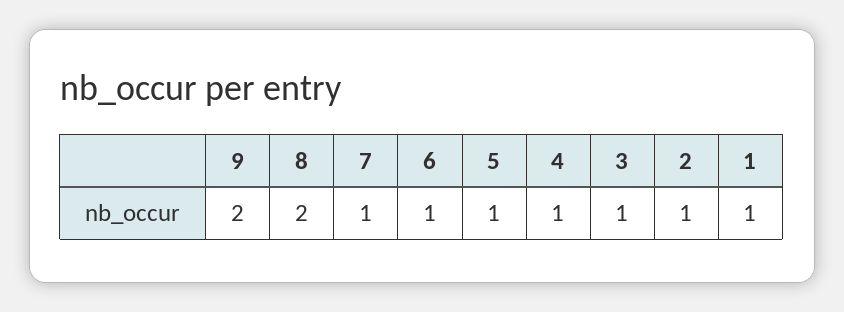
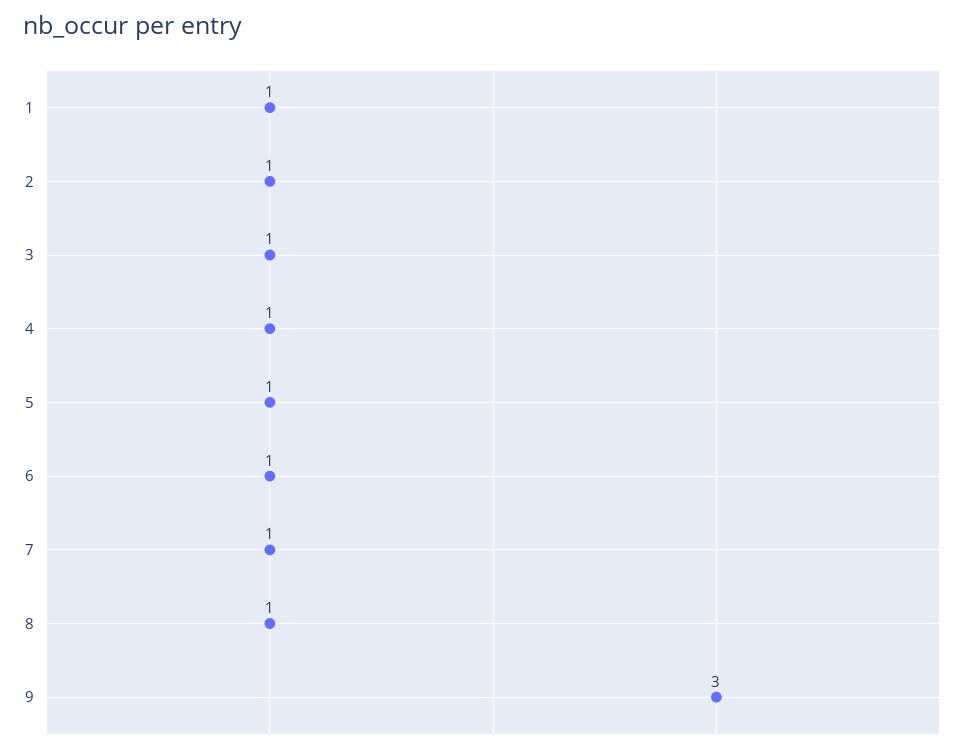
9: 2 -> 3
8: 2 -> 1

